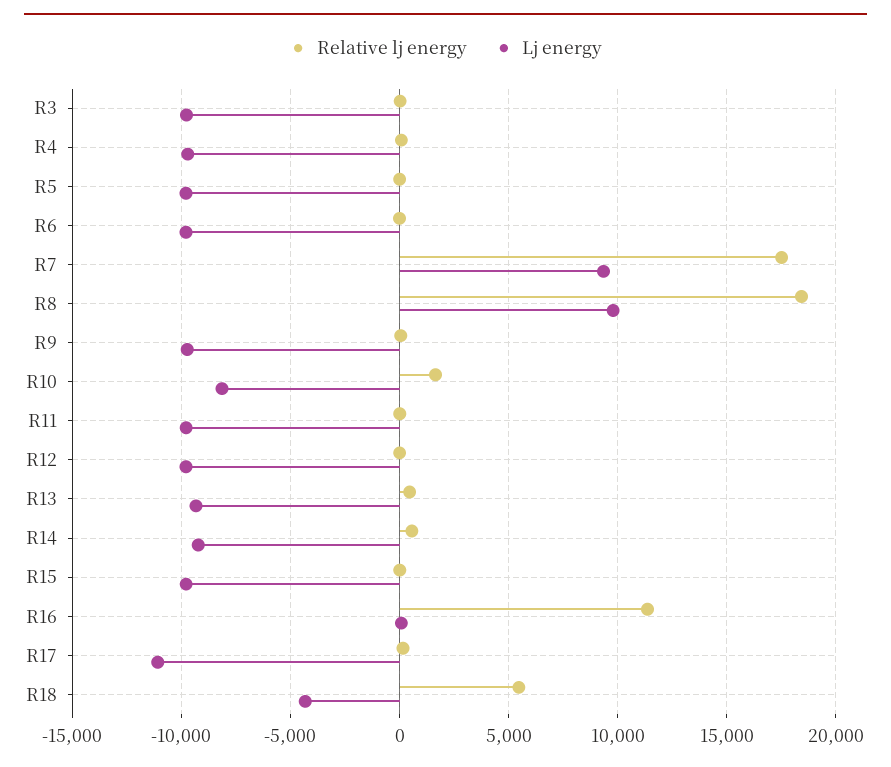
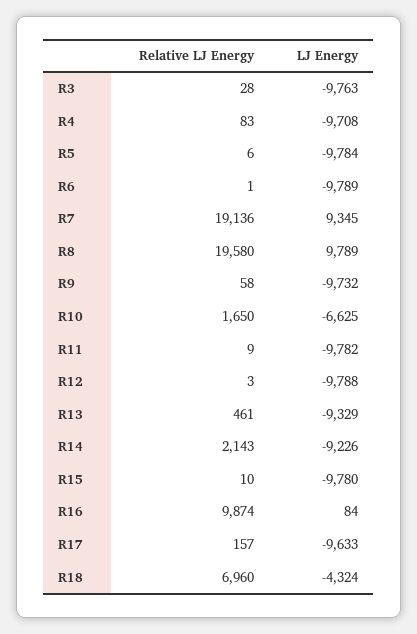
Relative lj energy, R7: 17500 -> 19136
Relative lj energy, R8: 18500 -> 19580
Lj energy, R10: -8000 -> -6625
Relative lj energy, R14: 500 -> 2143
Relative lj energy, R16: 11500 -> 9874
Lj energy, R17: -11000 -> -9633
Relative lj energy, R18: 5500 -> 6960

